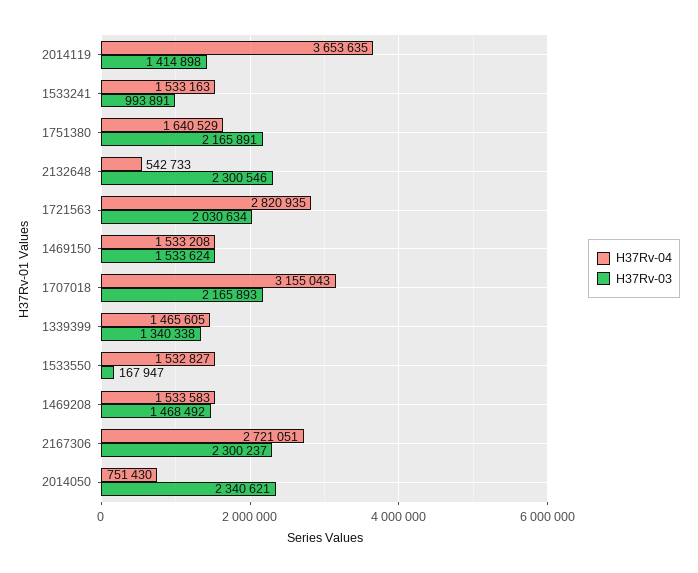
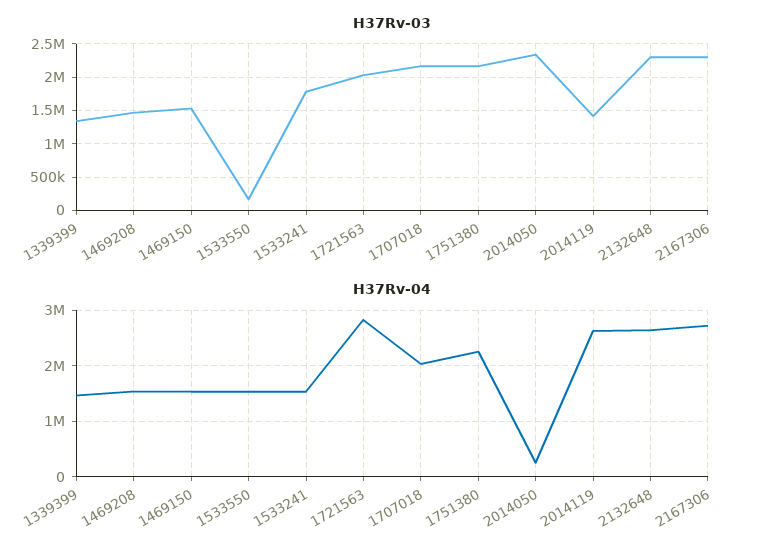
H37Rv-04, 2014119: 3653635 -> 2600000
H37Rv-03, 1533241: 993891 -> 1800000
H37Rv-04, 1751380: 1640529 -> 2200000
H37Rv-04, 2132648: 542733 -> 2600000
H37Rv-04, 1707018: 3155043 -> 2000000
H37Rv-04, 2014050: 751430 -> 200000

